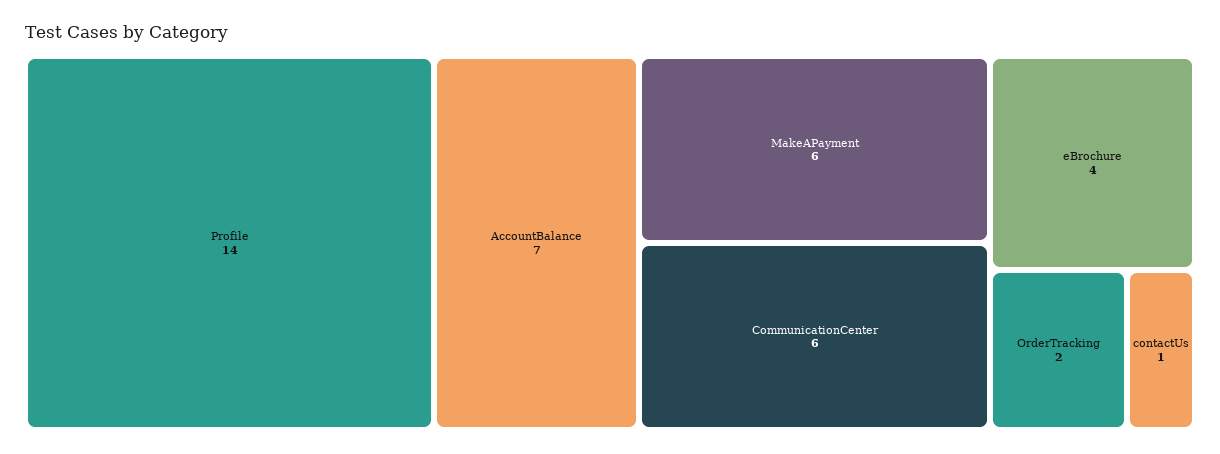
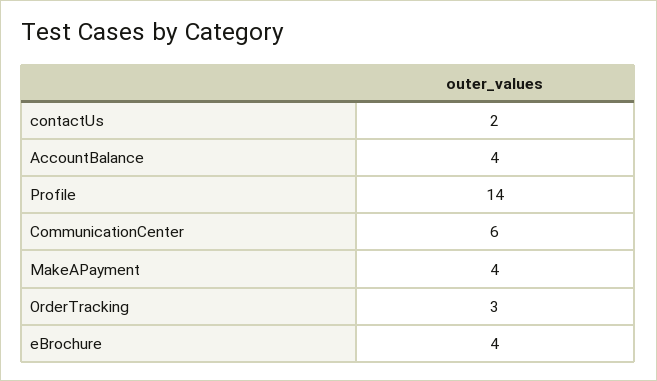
AccountBalance: 7 -> 4
MakeAPayment: 6 -> 4
OrderTracking: 2 -> 3
contactUs: 1 -> 2

